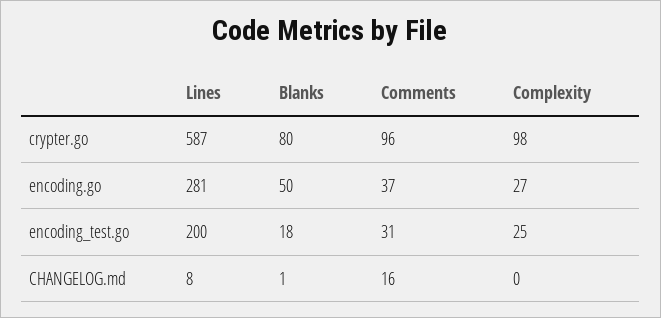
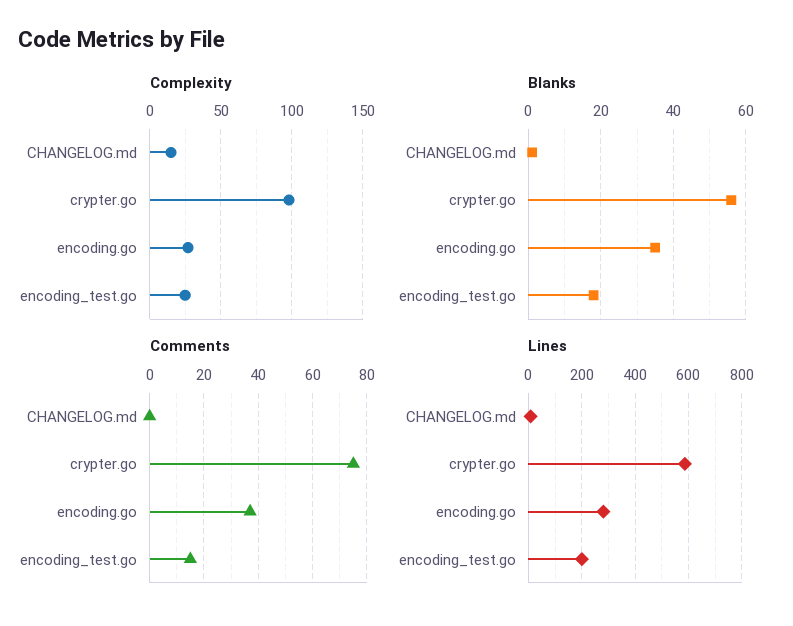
Blanks, crypter.go: 80 -> 55
Comments, crypter.go: 96 -> 75
Blanks, encoding.go: 50 -> 35
Comments, encoding_test.go: 31 -> 15
Comments, CHANGELOG.md: 16 -> 0
Complexity, CHANGELOG.md: 0 -> 15

